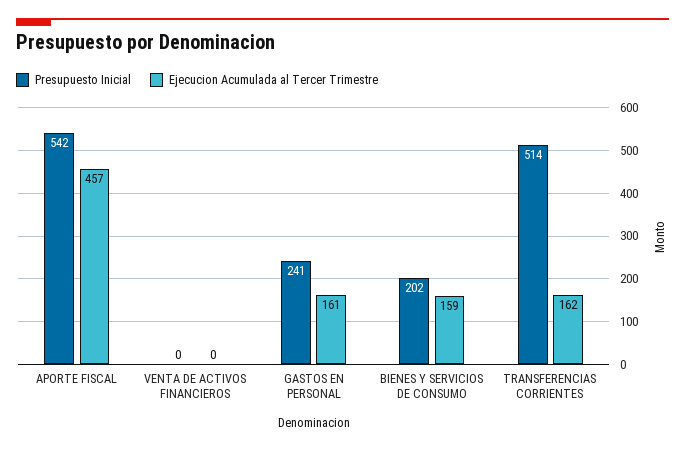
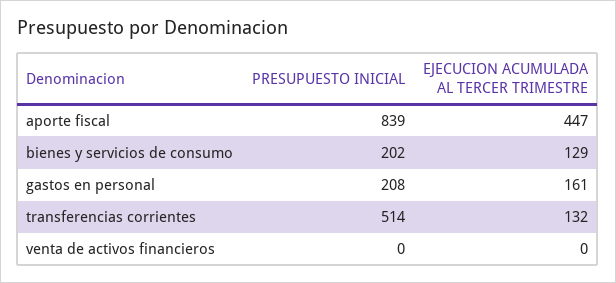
Presupuesto Inicial, APORTE FISCAL: 542 -> 839
Ejecucion Acumulada al Tercer Trimestre, APORTE FISCAL: 457 -> 447
Presupuesto Inicial, GASTOS EN PERSONAL: 241 -> 208
Ejecucion Acumulada al Tercer Trimestre, BIENES Y SERVICIOS DE CONSUMO: 159 -> 129
Ejecucion Acumulada al Tercer Trimestre, TRANSFERENCIAS CORRIENTES: 162 -> 132

